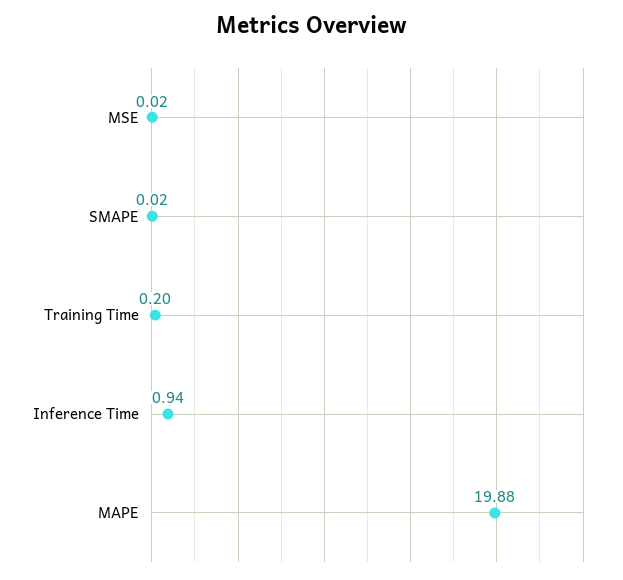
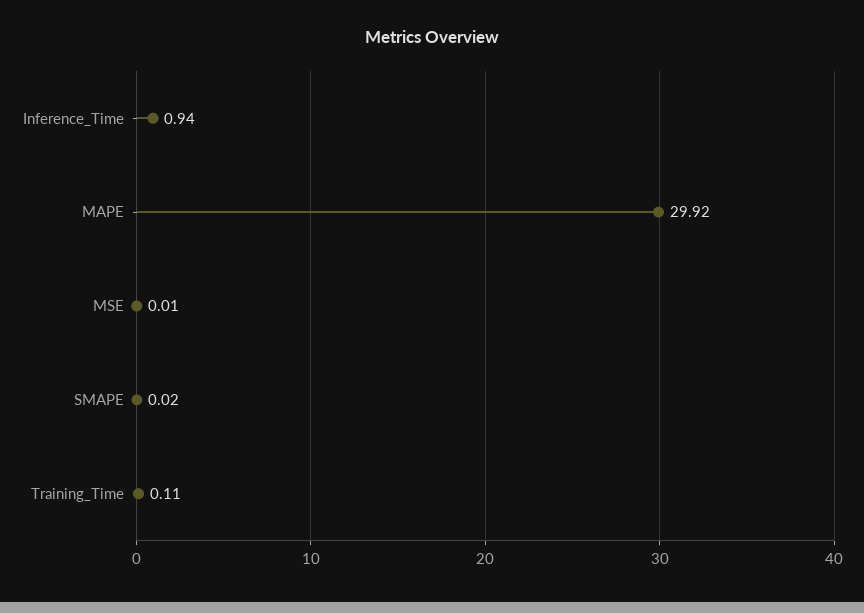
MSE: 0.02 -> 0.01
Training Time: 0.2 -> 0.11
MAPE: 19.88 -> 29.92

